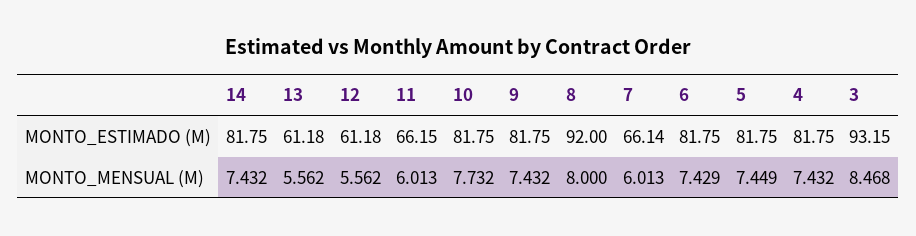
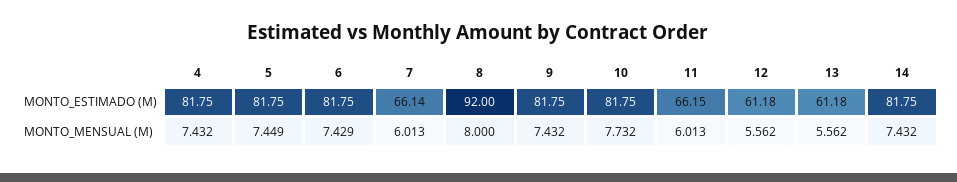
3, MONTO_ESTIMADO (M): 93.15 -> none
3, MONTO_MENSUAL (M): 8.468 -> none

